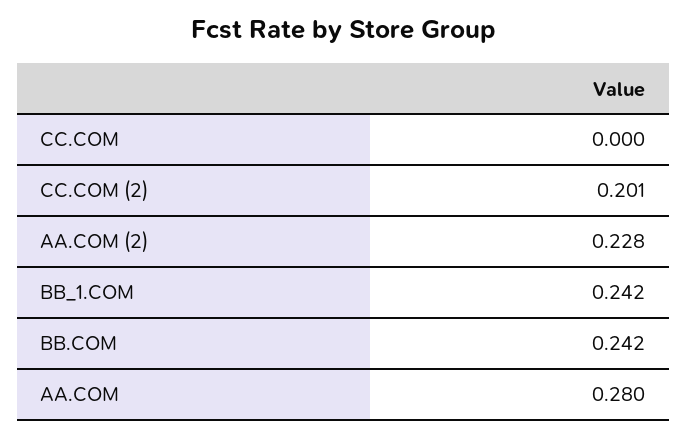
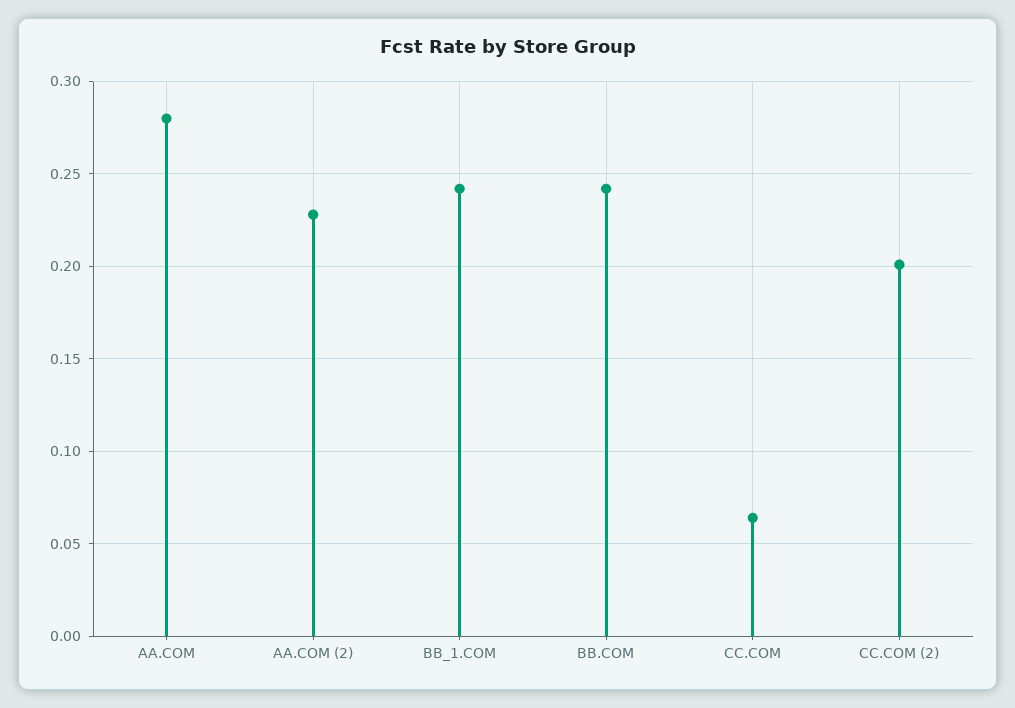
CC.COM: 0 -> 0.065

